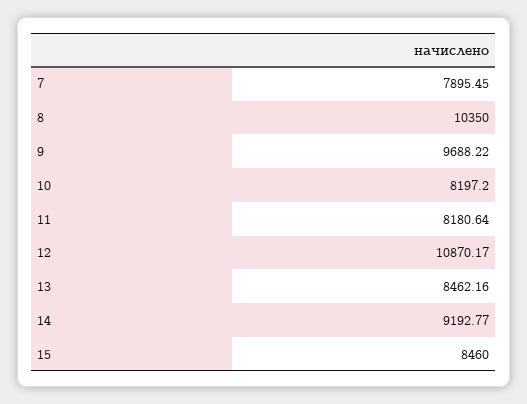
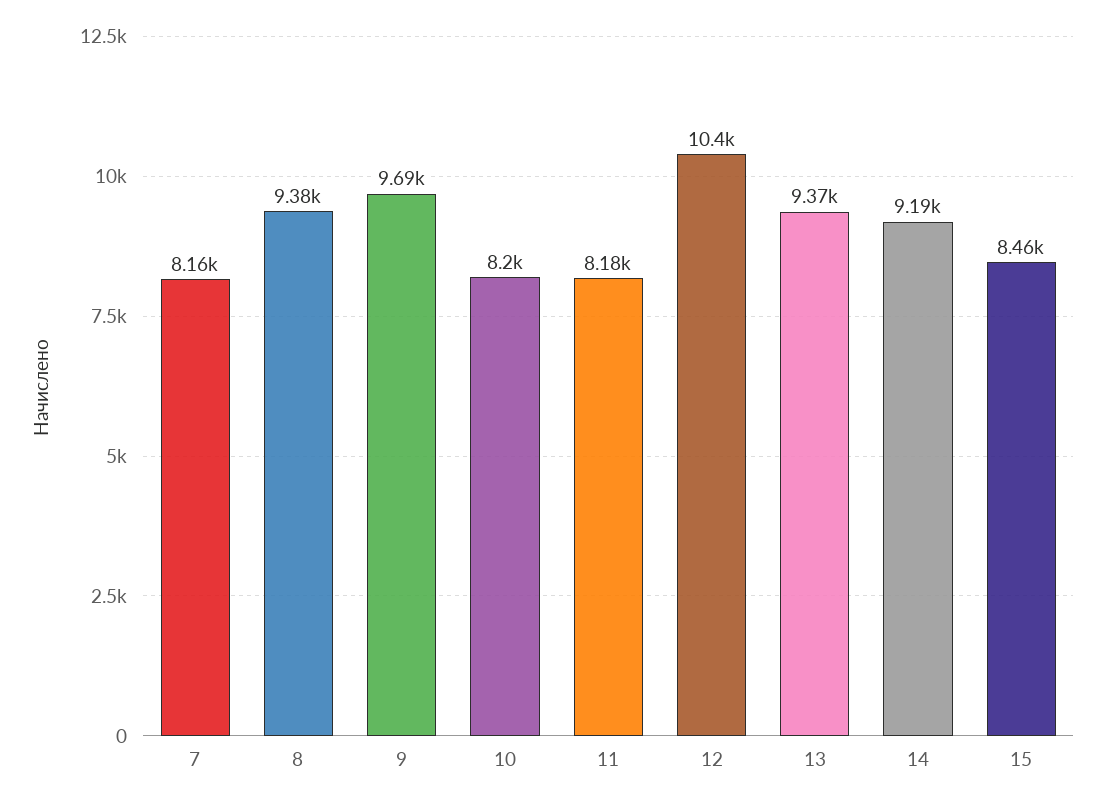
7: 7895.45 -> 8160
8: 10350 -> 9380
12: 10870.17 -> 10400
13: 8462.16 -> 9370

